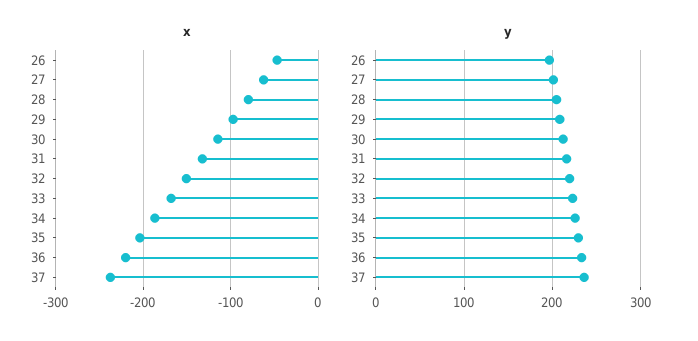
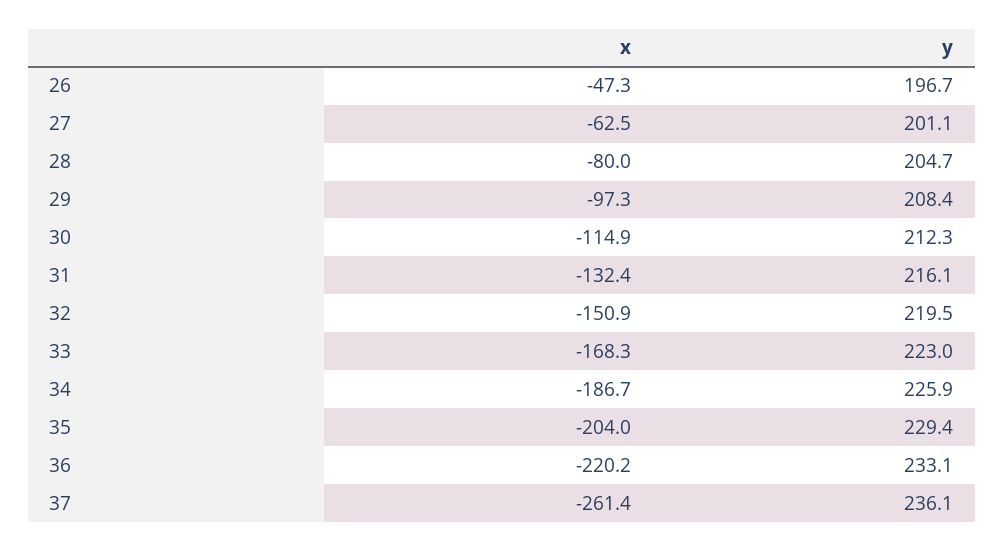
x, 37: -240 -> -261.4

